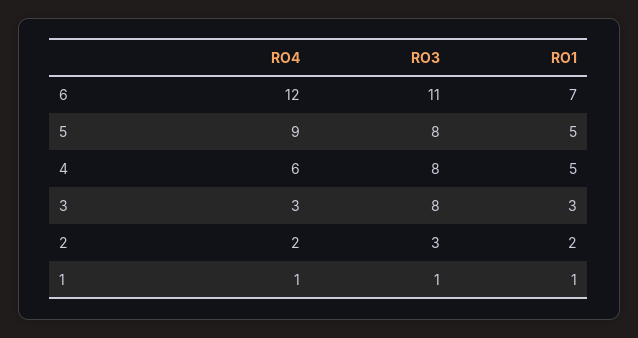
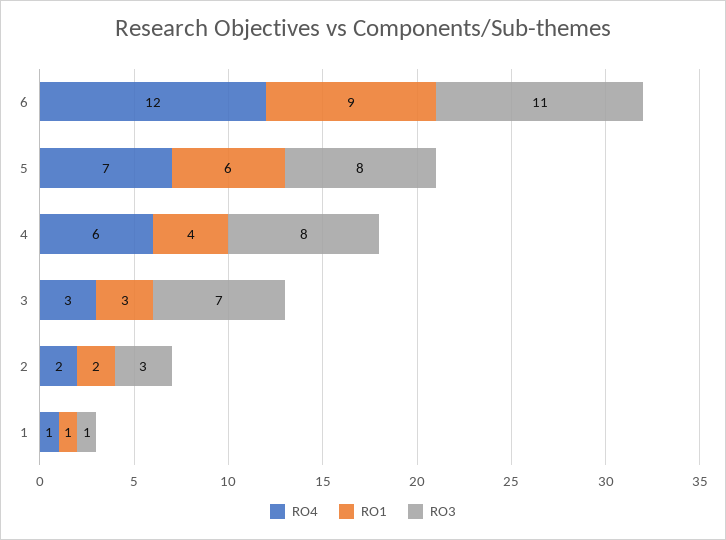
RO1, 6: 7 -> 9
RO4, 5: 9 -> 7
RO1, 5: 5 -> 6
RO1, 4: 5 -> 4
RO3, 3: 8 -> 7

